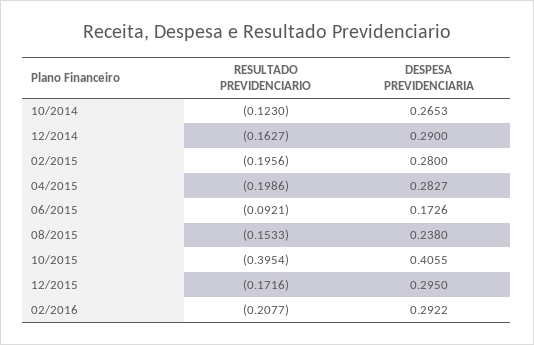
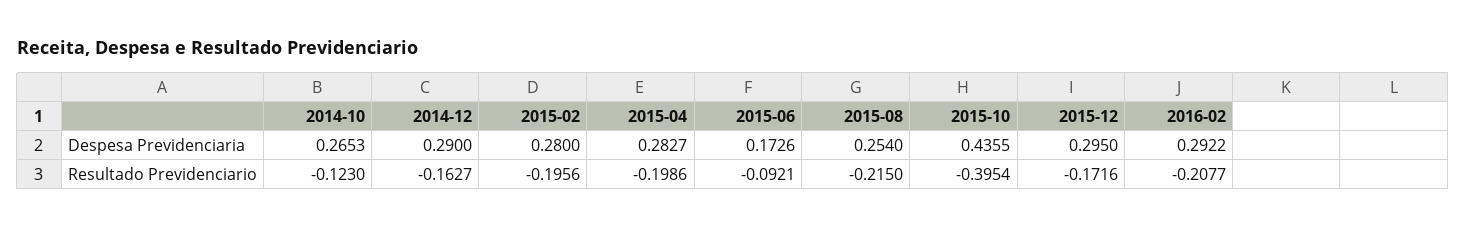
RESULTADO PREVIDENCIARIO, 08/2015: -0.1533 -> -0.215
DESPESA PREVIDENCIARIA, 08/2015: 0.238 -> 0.254
DESPESA PREVIDENCIARIA, 10/2015: 0.4055 -> 0.4355

